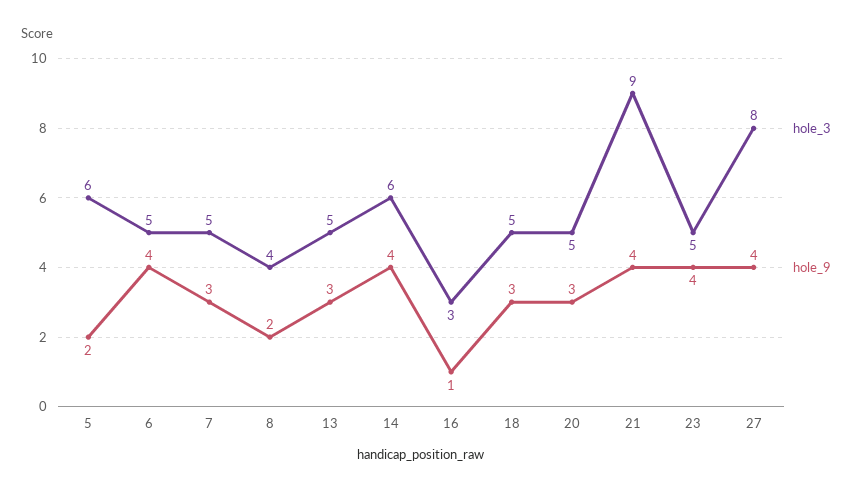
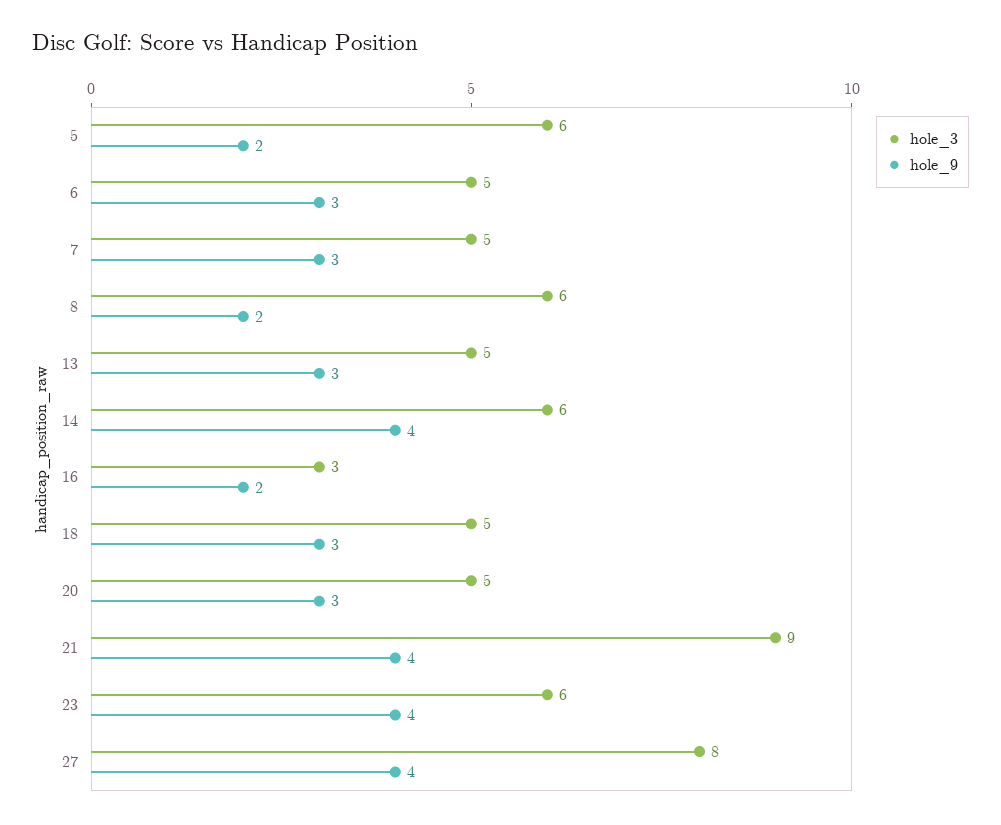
hole_9, 6: 4 -> 3
hole_3, 8: 4 -> 6
hole_9, 16: 1 -> 2
hole_3, 23: 5 -> 6

